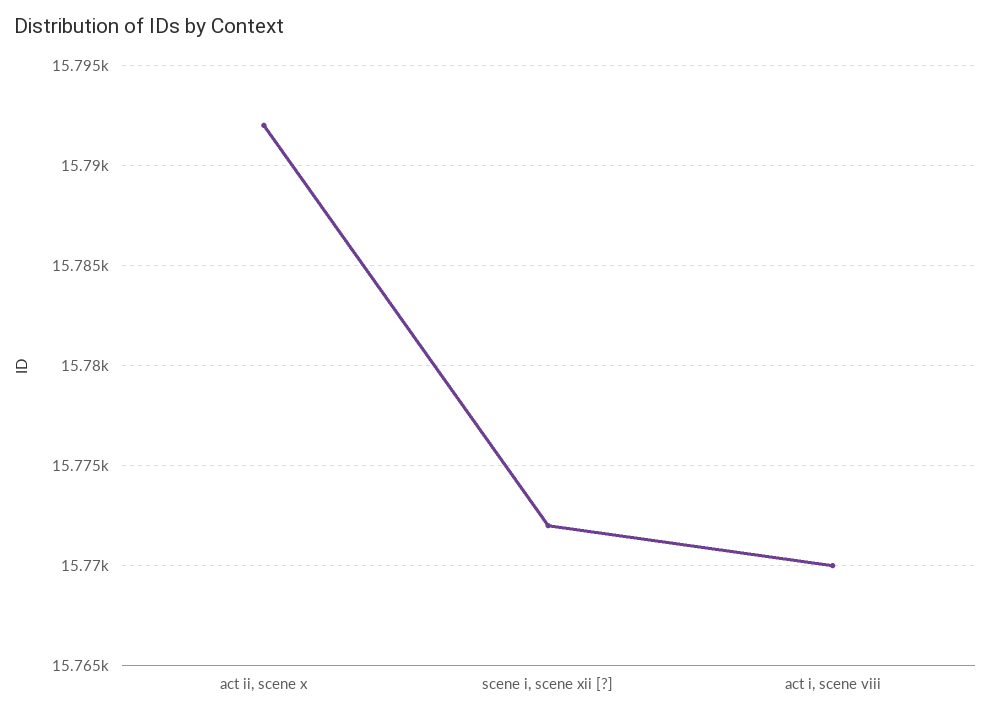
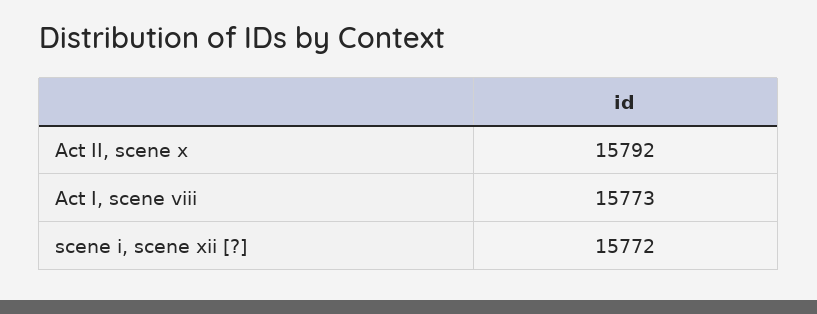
act i, scene viii: 15770 -> 15773

